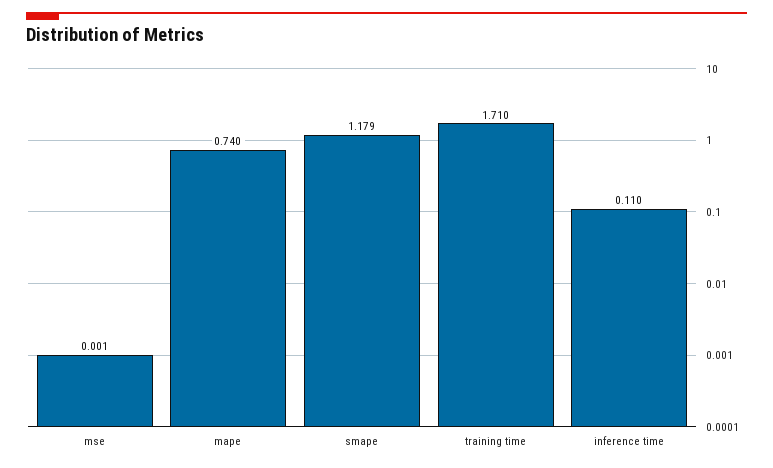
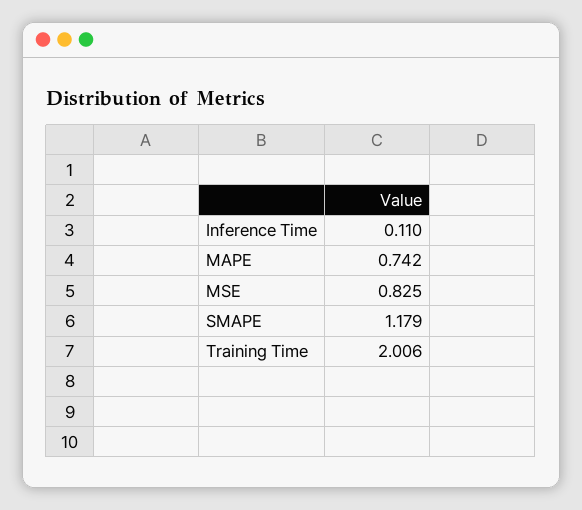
mse: 0.001 -> 0.825
mape: 0.74 -> 0.742
training time: 1.71 -> 2.006

